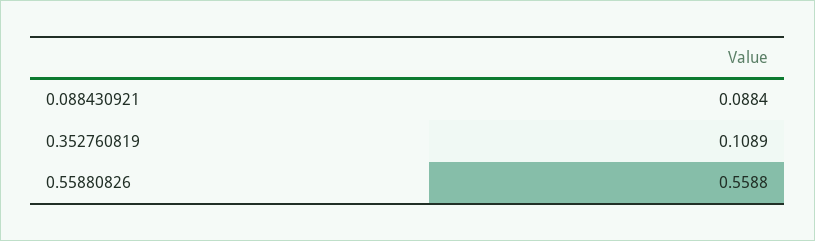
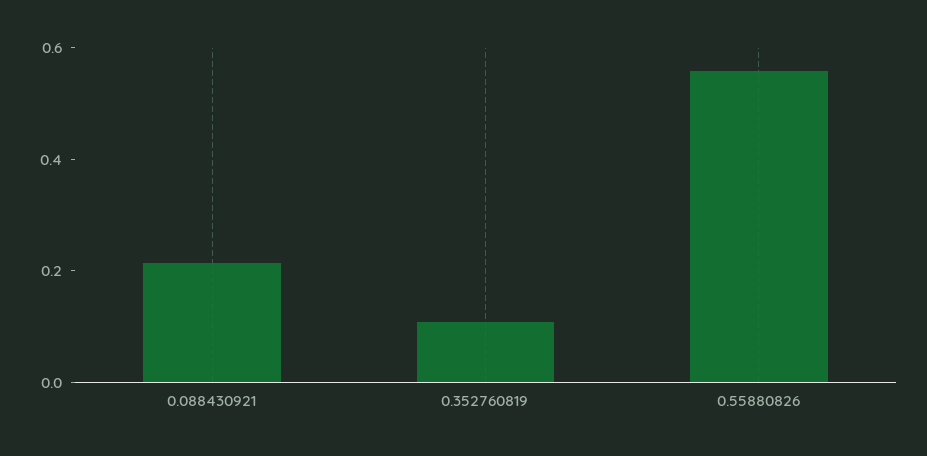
0.088430921: 0.0884 -> 0.2

